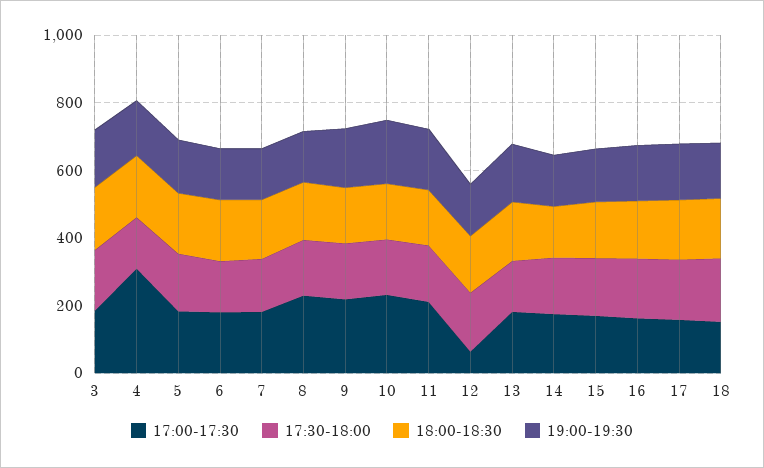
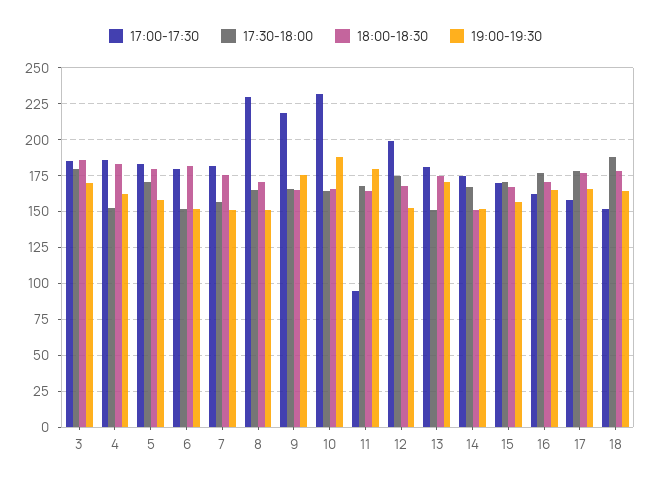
17:00-17:30, 4: 300 -> 185
17:00-17:30, 11: 200 -> 95
17:00-17:30, 12: 50 -> 200

